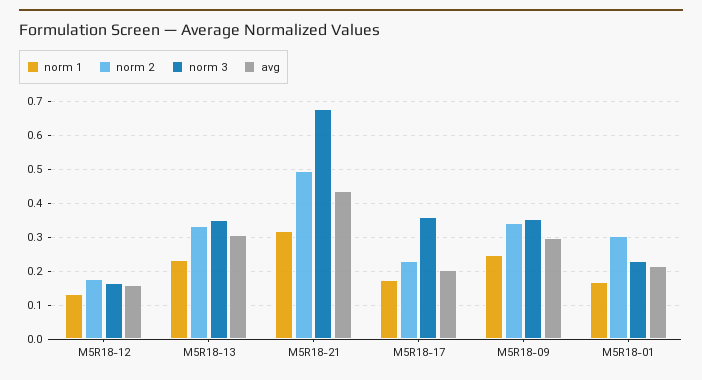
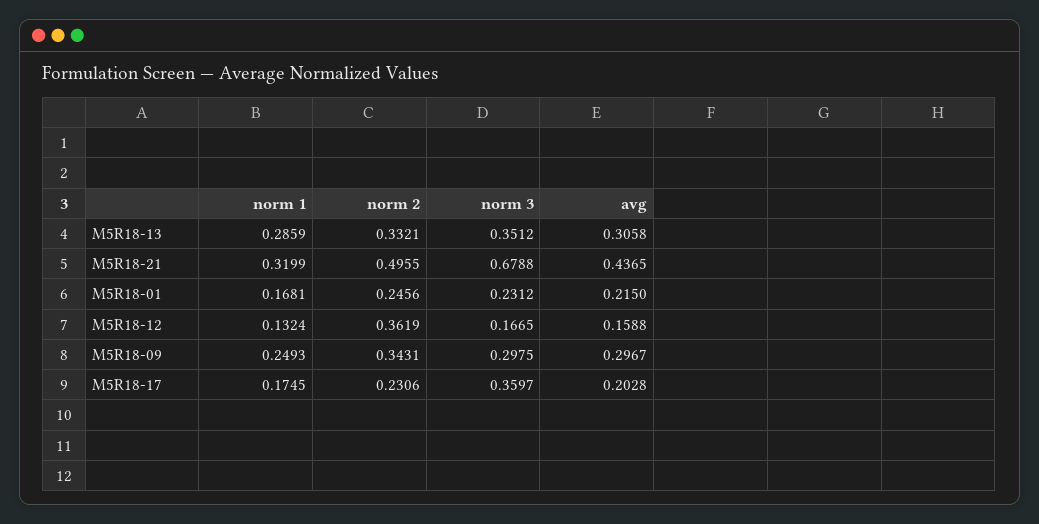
norm 2, M5R18-12: 0.18 -> 0.3619
norm 1, M5R18-13: 0.24 -> 0.2859
norm 3, M5R18-09: 0.36 -> 0.2975
norm 2, M5R18-01: 0.3 -> 0.2456

